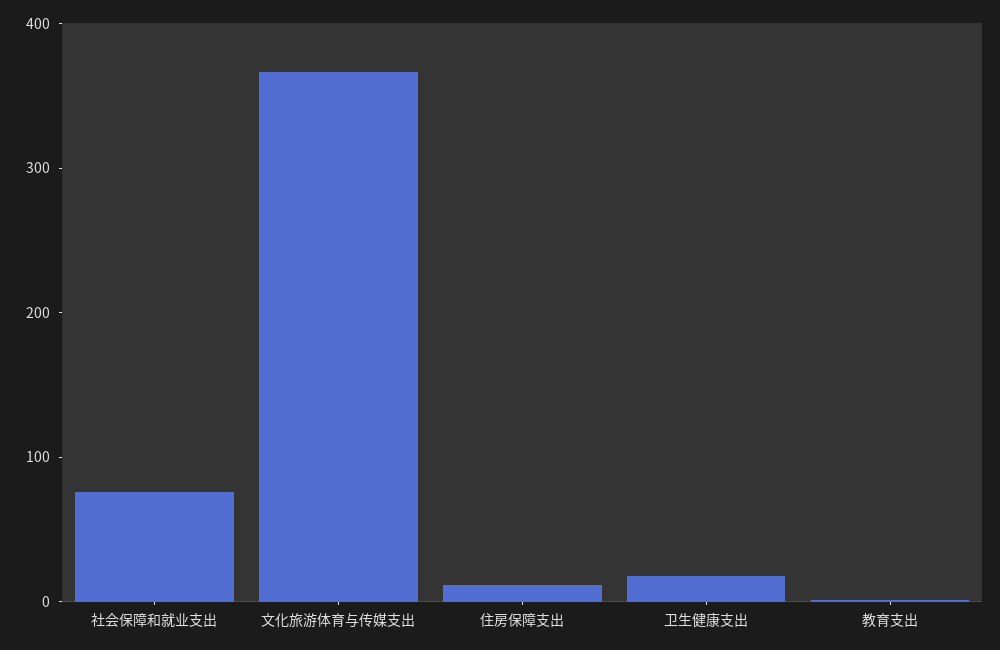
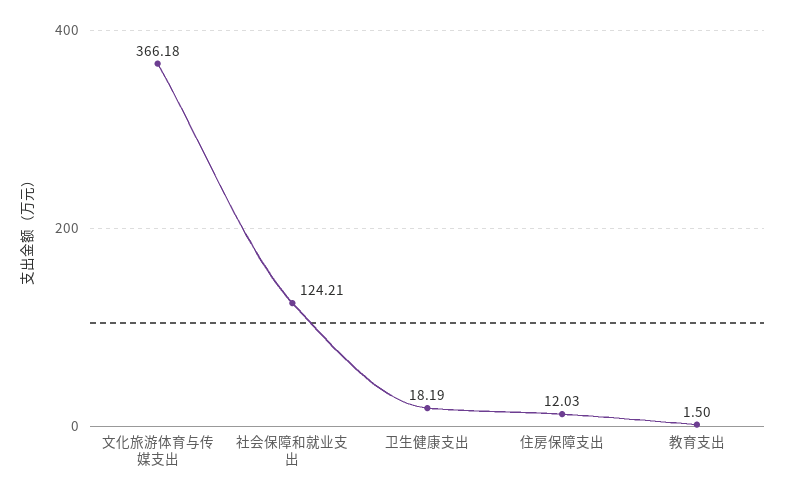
社会保障和就业支出: 80 -> 124.21

